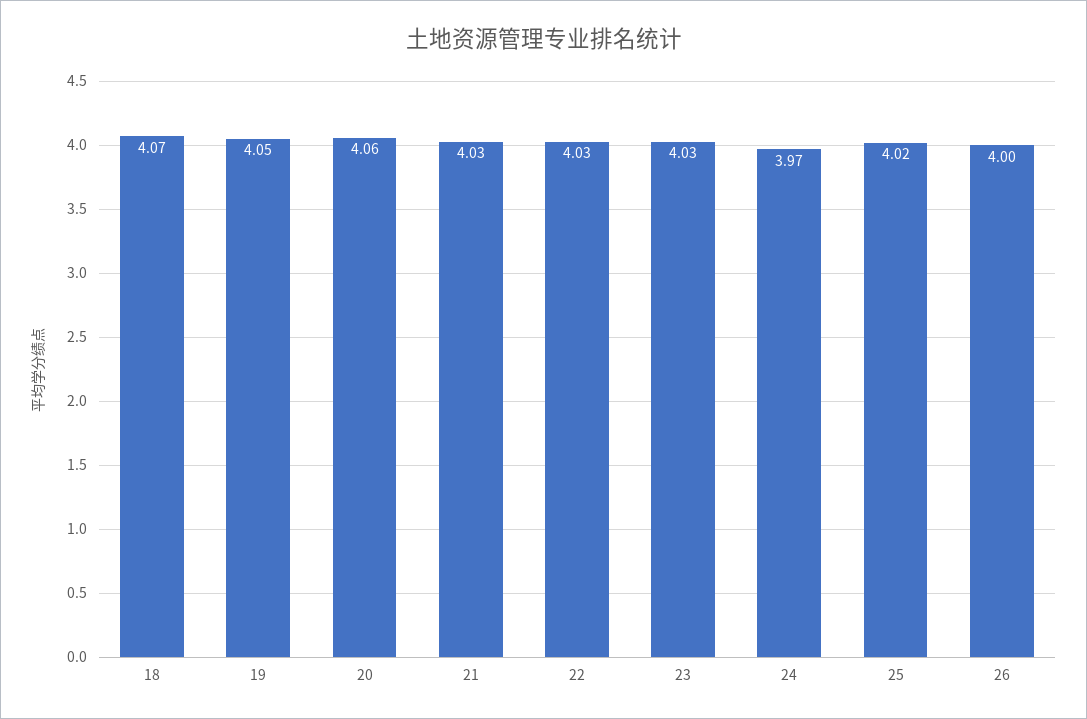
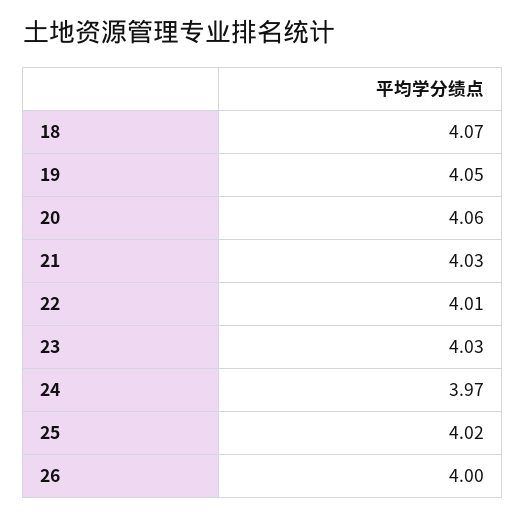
22: 4.03 -> 4.01

